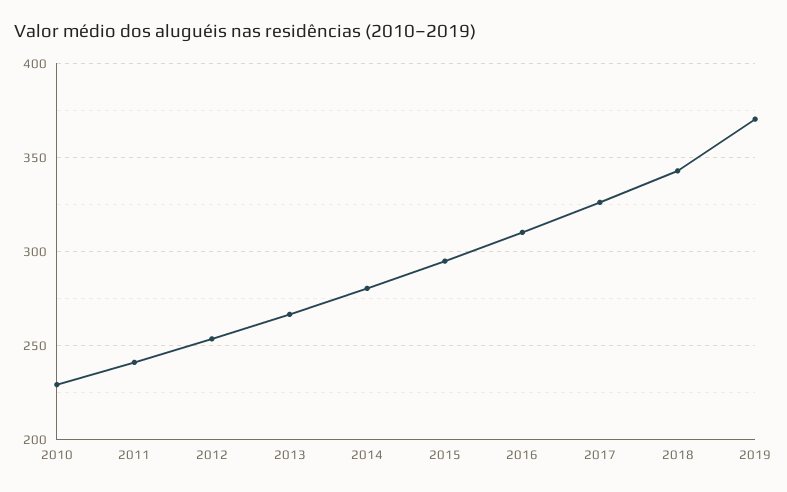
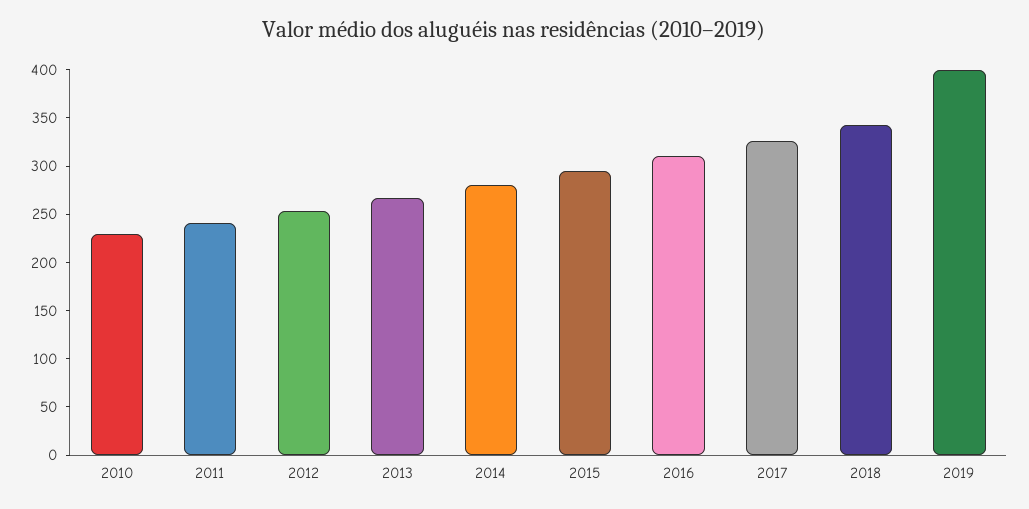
2019: 370 -> 400

